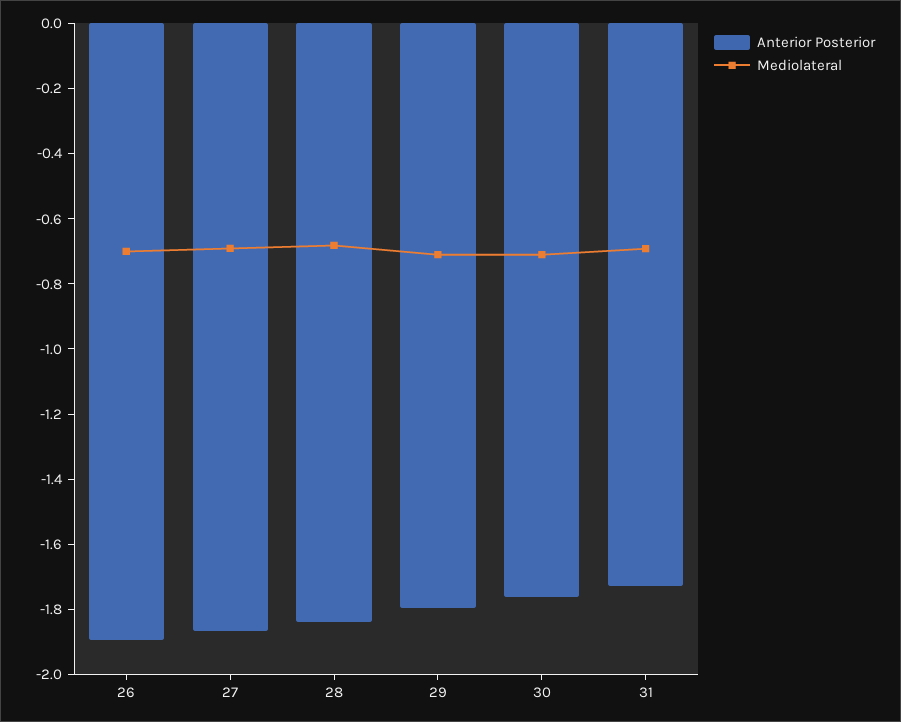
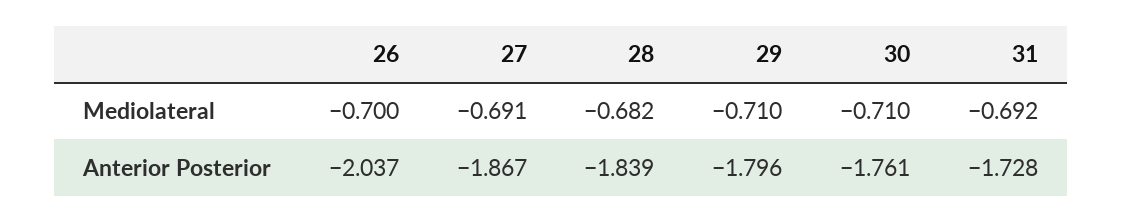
Anterior Posterior, 26: -1.9 -> -2.037

